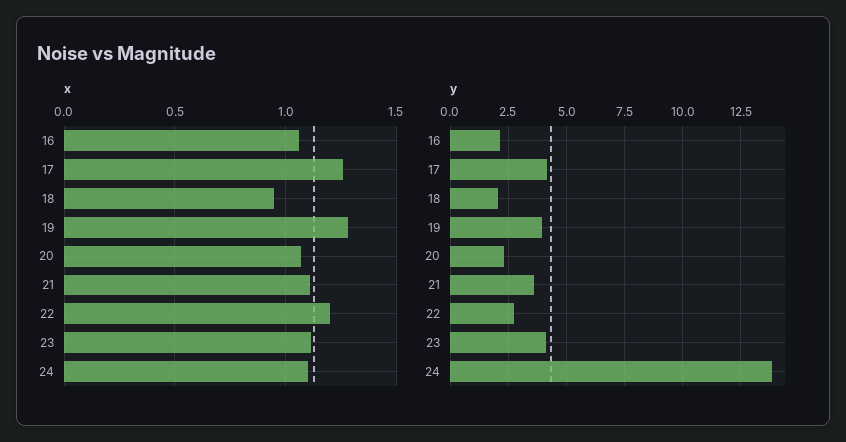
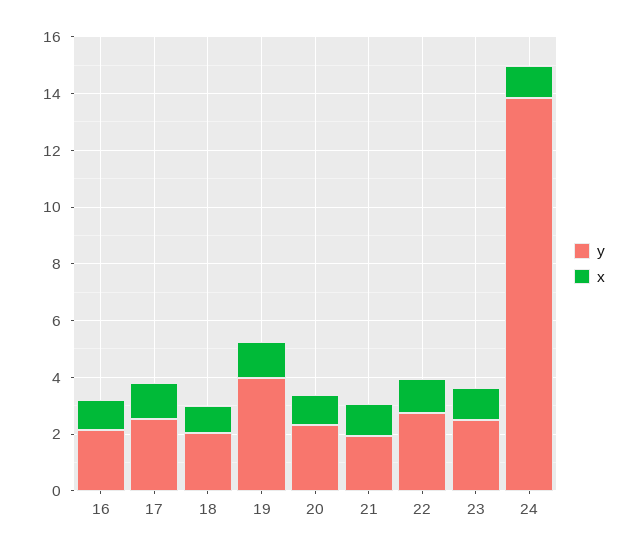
y, 17: 4 -> 2.5
y, 21: 3.5 -> 2
y, 23: 4 -> 2.5

